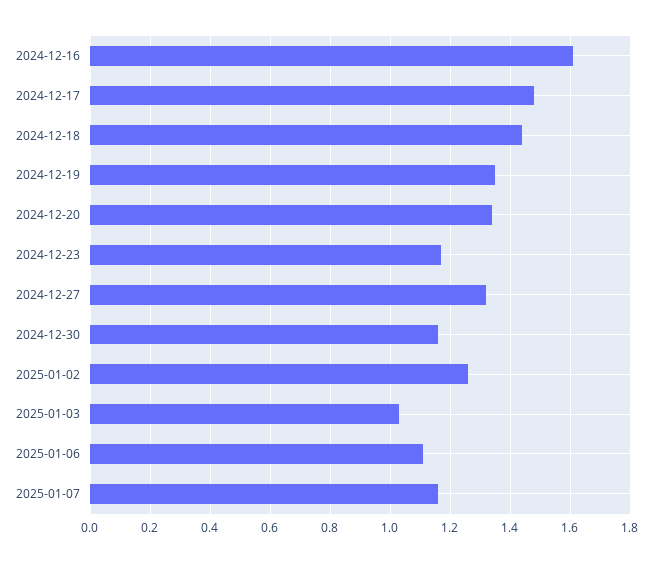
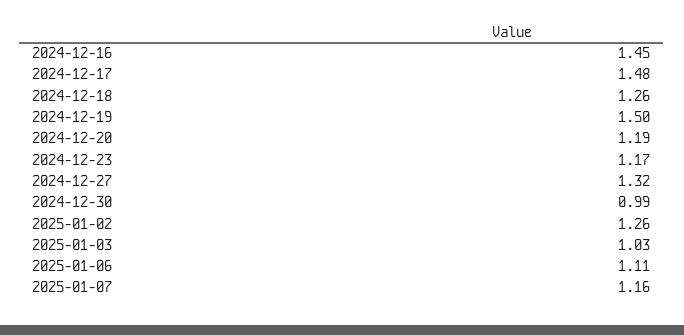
2024-12-16: 1.6 -> 1.45
2024-12-18: 1.45 -> 1.26
2024-12-19: 1.35 -> 1.5
2024-12-20: 1.35 -> 1.19
2024-12-30: 1.15 -> 0.99

